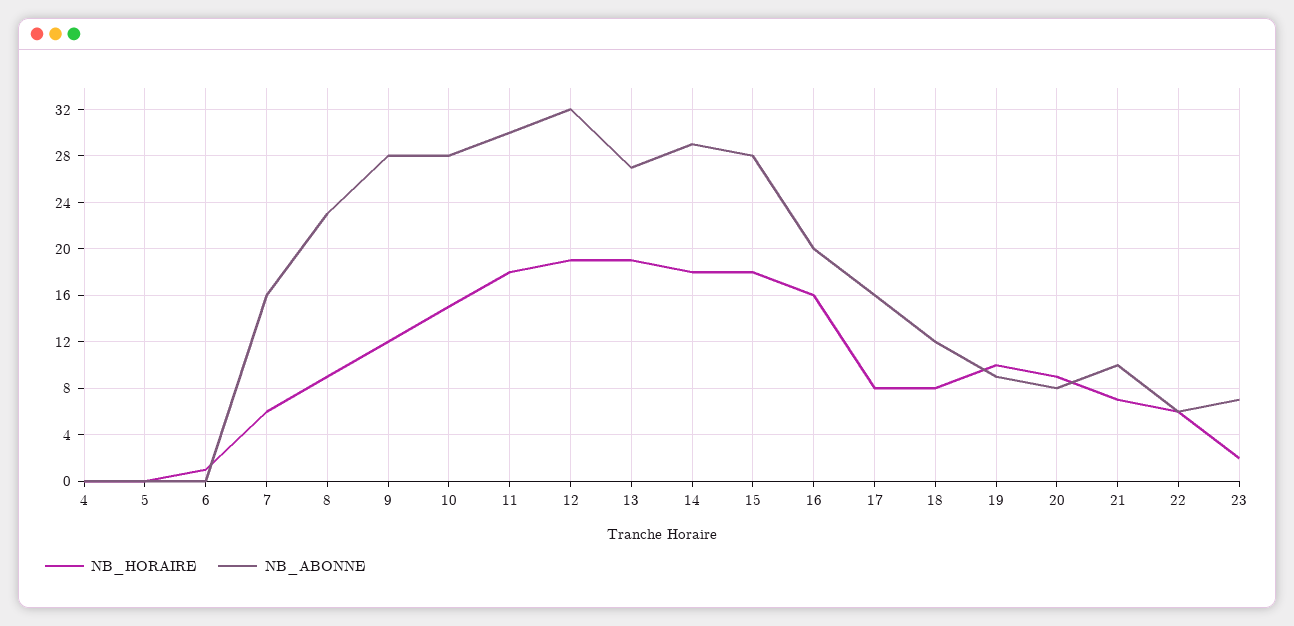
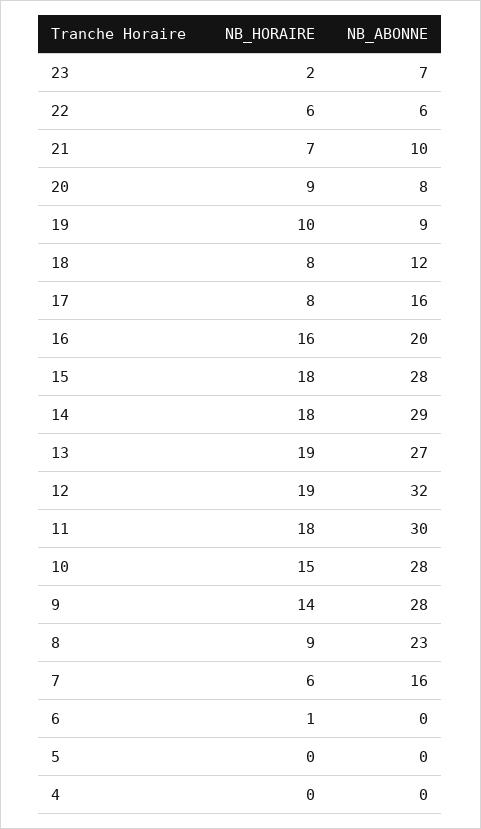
NB_HORAIRE, 9: 12 -> 14

